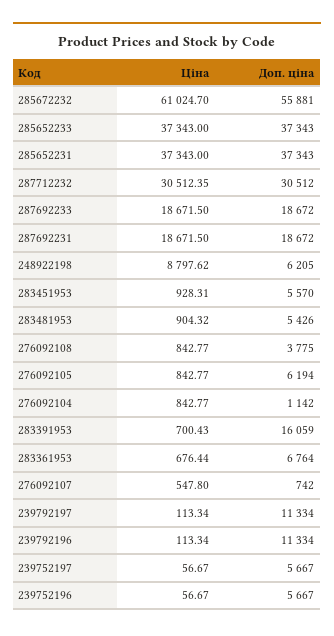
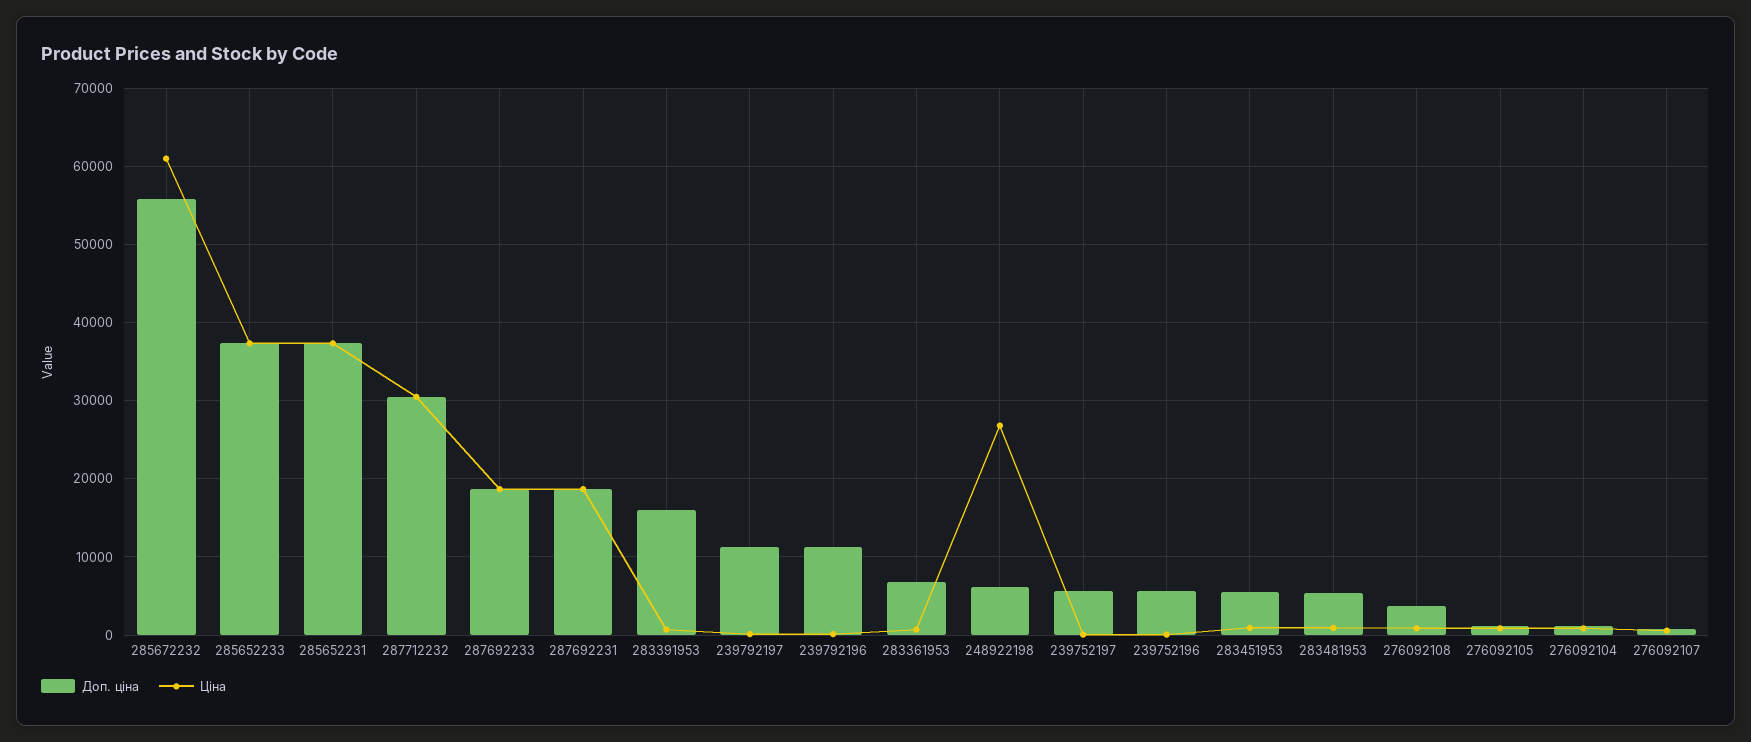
Ціна, 248922198: 8797.62 -> 27000
Доп. ціна, 276092105: 6194 -> 1000

